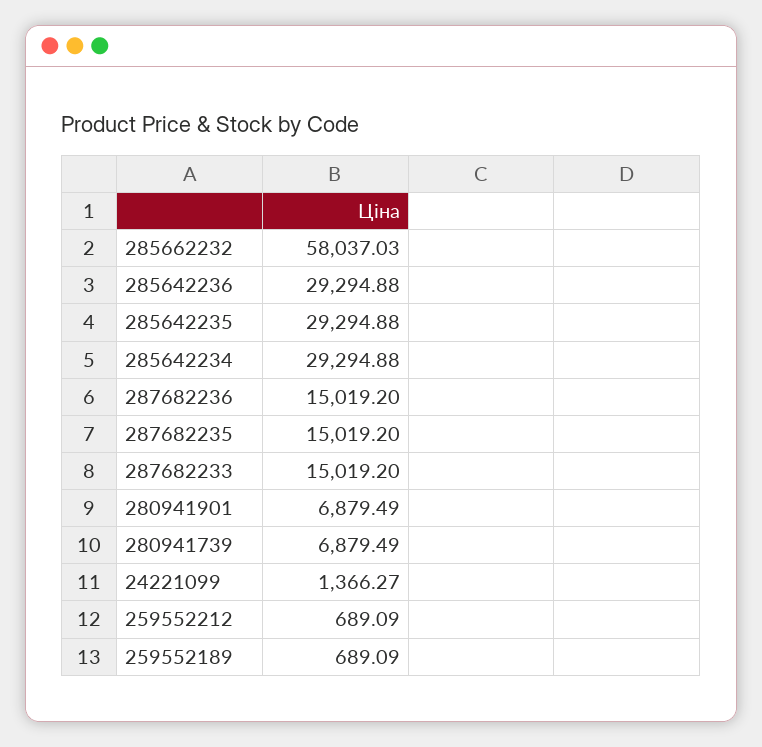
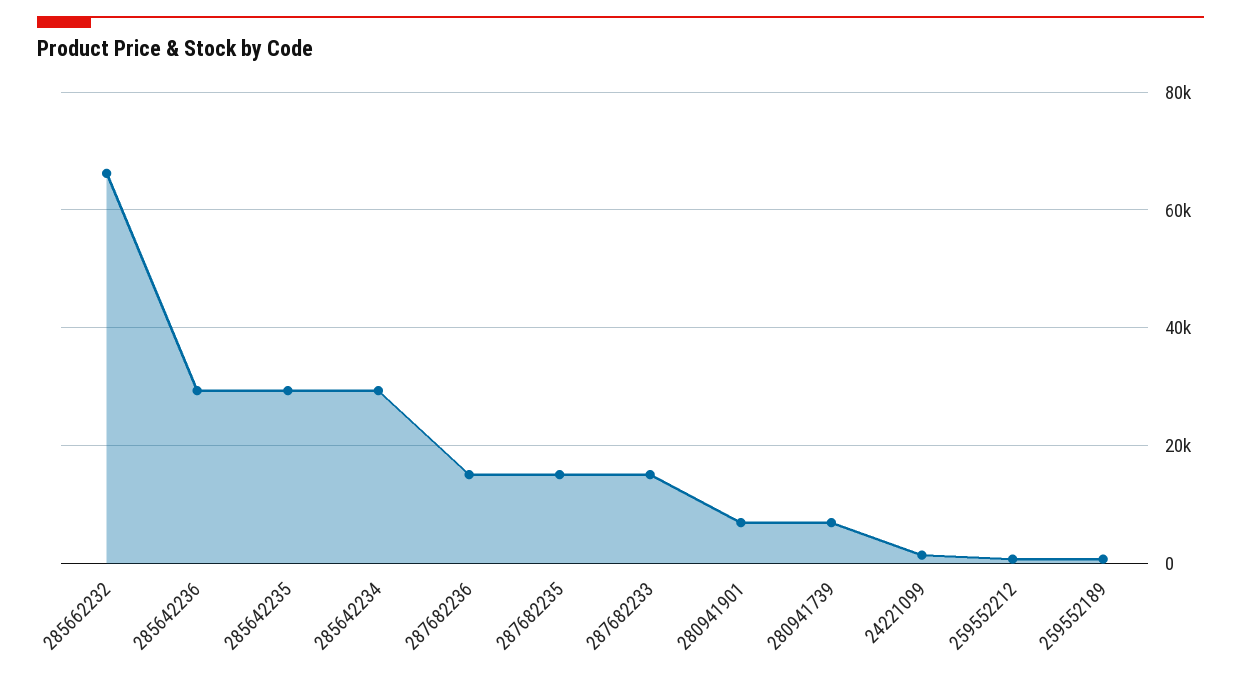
285662232: 58037.03 -> 66000

